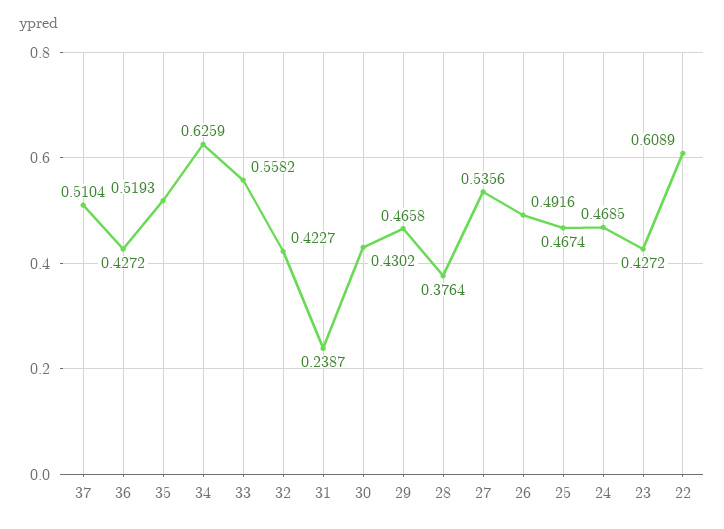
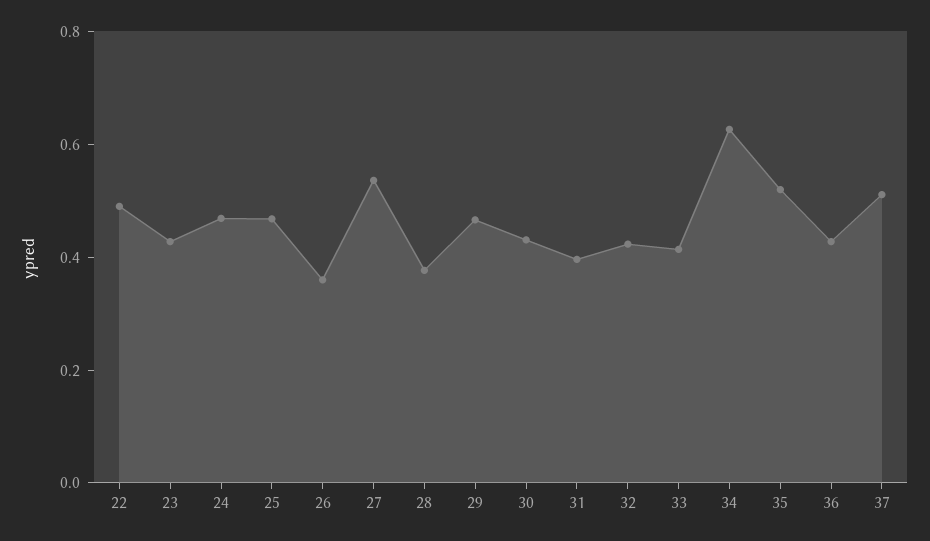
33: 0.5582 -> 0.4
31: 0.2387 -> 0.4
26: 0.4916 -> 0.35
22: 0.6089 -> 0.5

